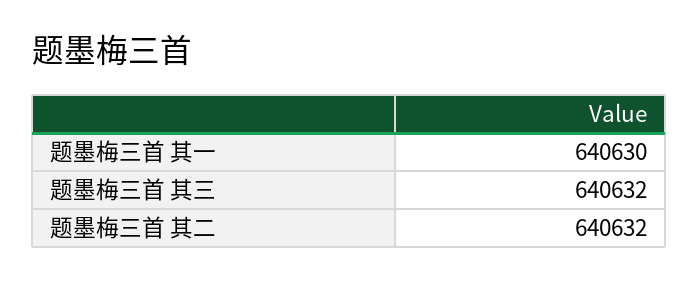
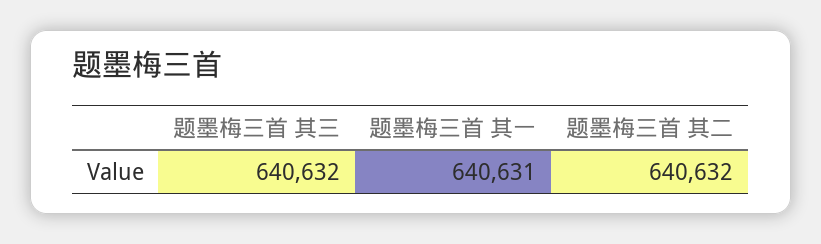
题墨梅三首 其一: 640630 -> 640631

